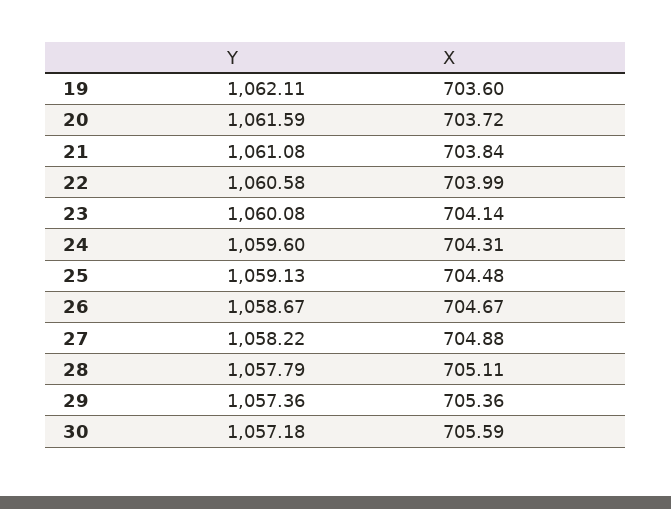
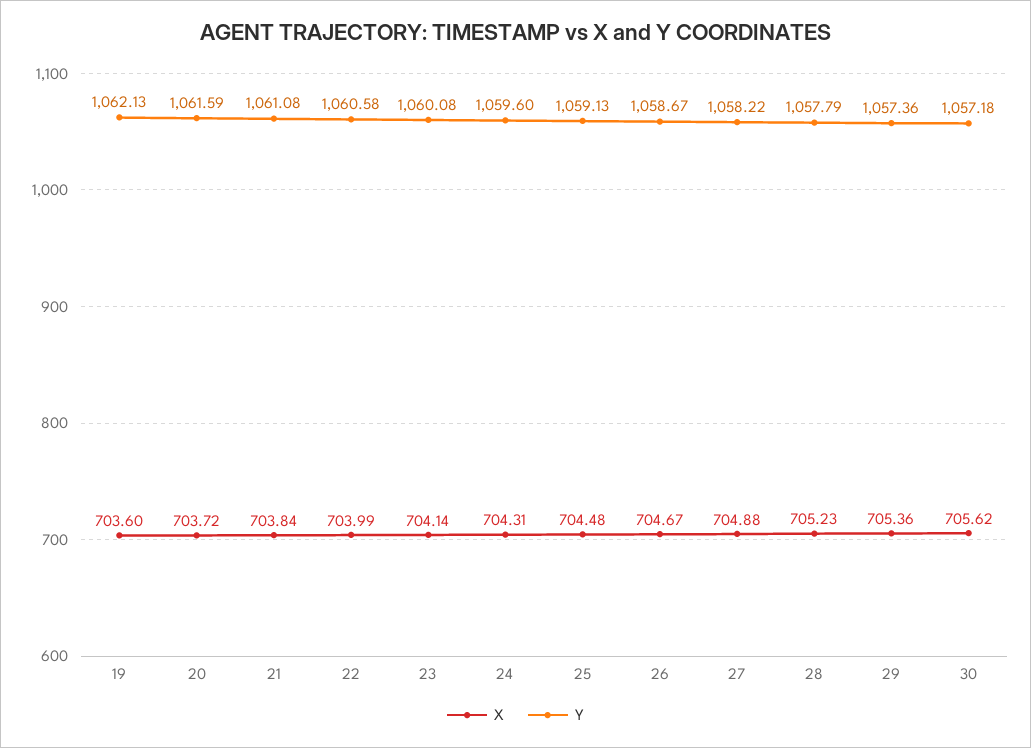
Y, 19: 1062.11 -> 1062.13
X, 28: 705.11 -> 705.23
X, 30: 705.59 -> 705.62

